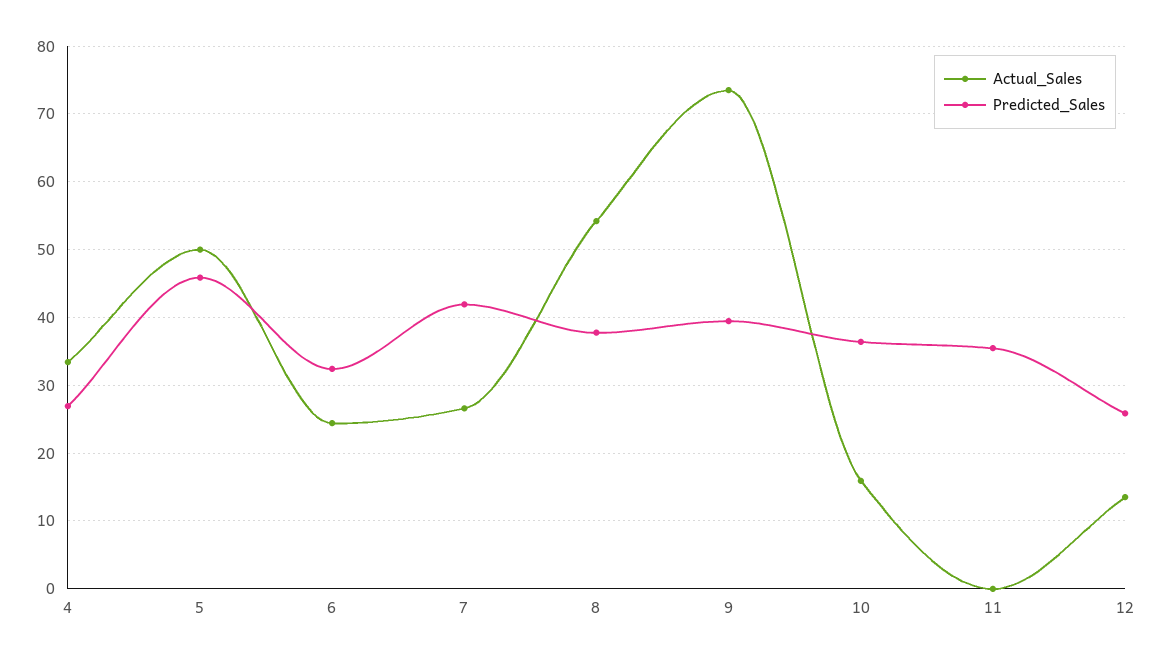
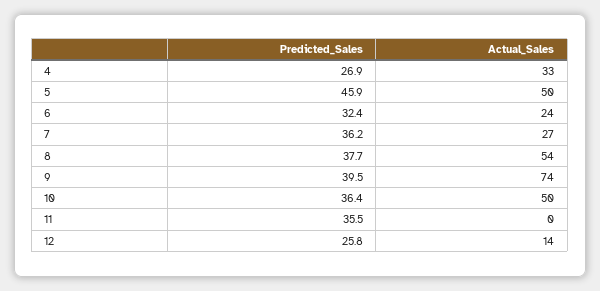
Predicted_Sales, 7: 42 -> 36.2
Actual_Sales, 10: 16 -> 50

